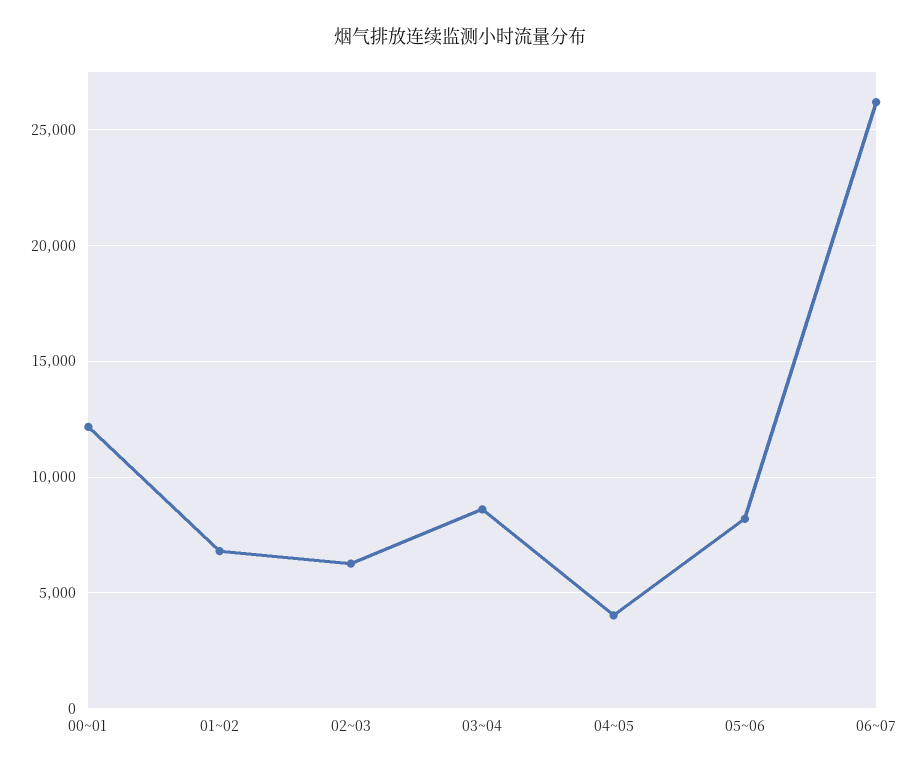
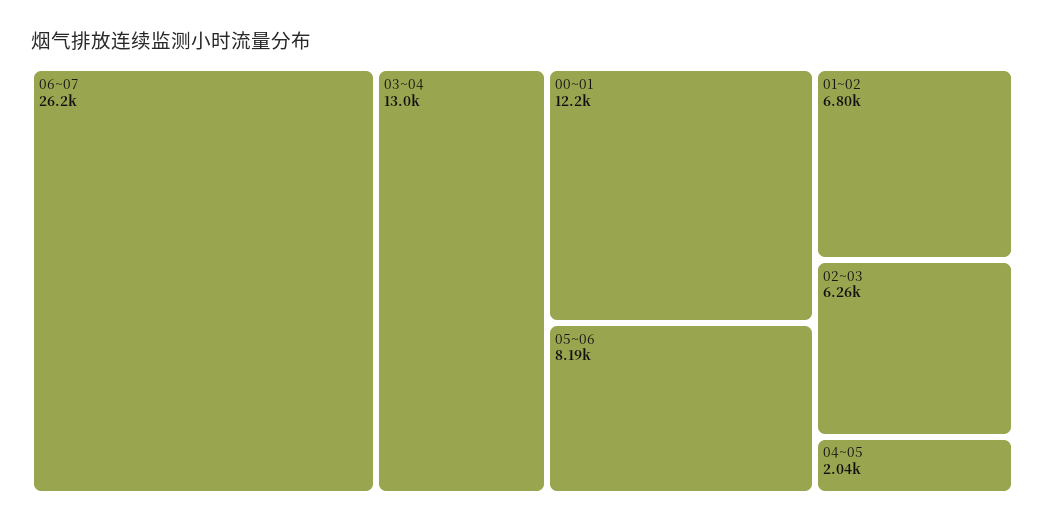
03~04: 8500 -> 13000
04~05: 4000 -> 2040

